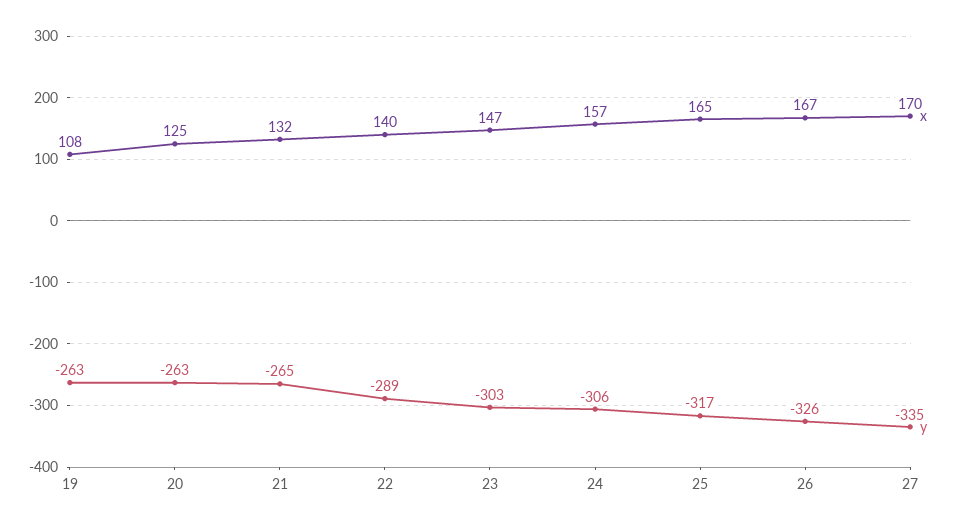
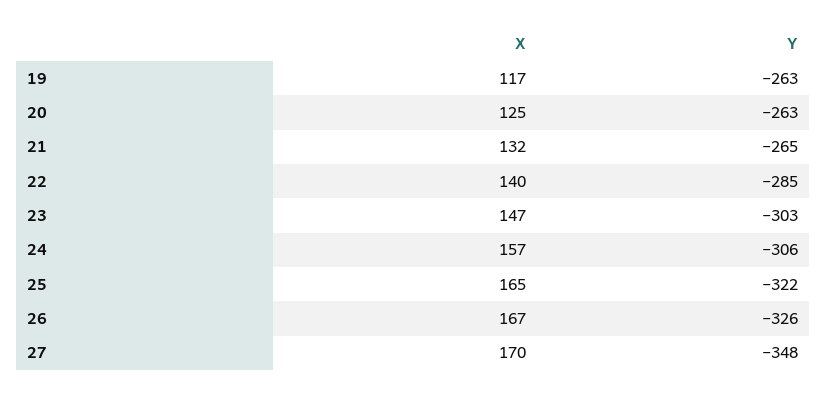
x, 19: 108 -> 117
y, 22: -289 -> -285
y, 25: -317 -> -322
y, 27: -335 -> -348

